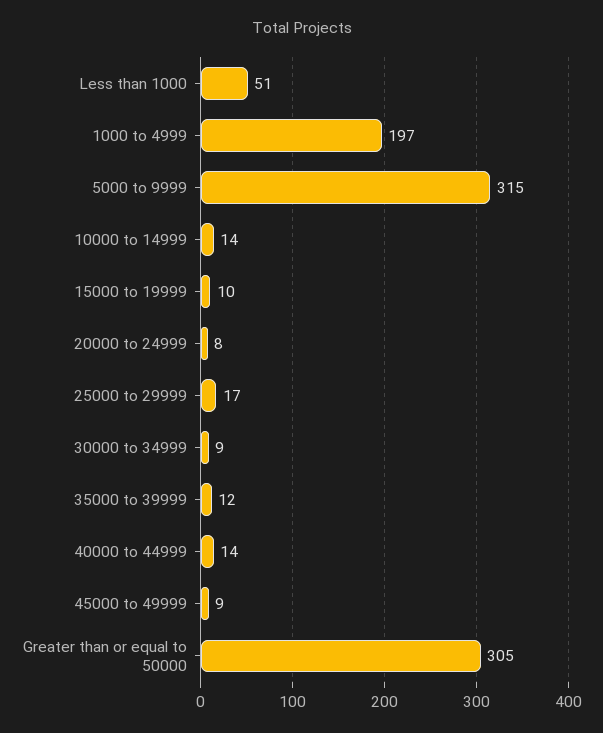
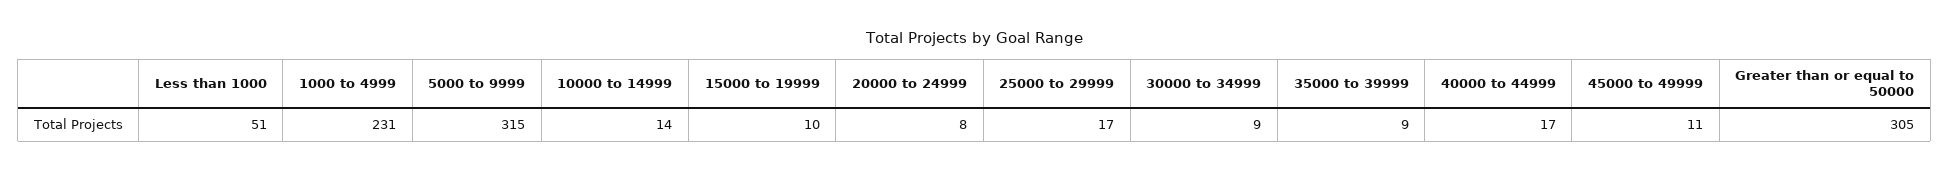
1000 to 4999: 197 -> 231
35000 to 39999: 12 -> 9
40000 to 44999: 14 -> 17
45000 to 49999: 9 -> 11

